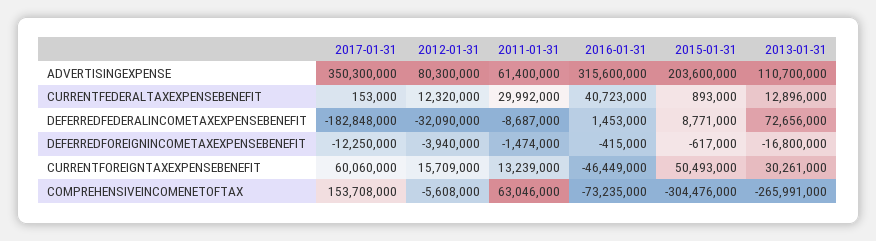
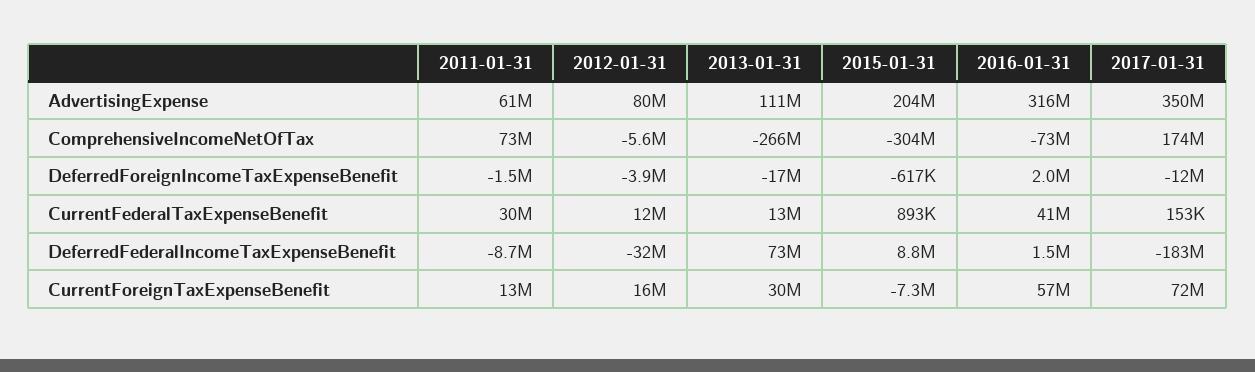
2016-01-31, DEFERREDFOREIGNINCOMETAXEXPENSEBENEFIT: -415000 -> 2000000
2017-01-31, CURRENTFOREIGNTAXEXPENSEBENEFIT: 60060000 -> 72000000
2016-01-31, CURRENTFOREIGNTAXEXPENSEBENEFIT: -46449000 -> 57000000
2015-01-31, CURRENTFOREIGNTAXEXPENSEBENEFIT: 50493000 -> -7300000
2017-01-31, COMPREHENSIVEINCOMENETOFTAX: 153708000 -> 174000000
2011-01-31, COMPREHENSIVEINCOMENETOFTAX: 63046000 -> 73000000

